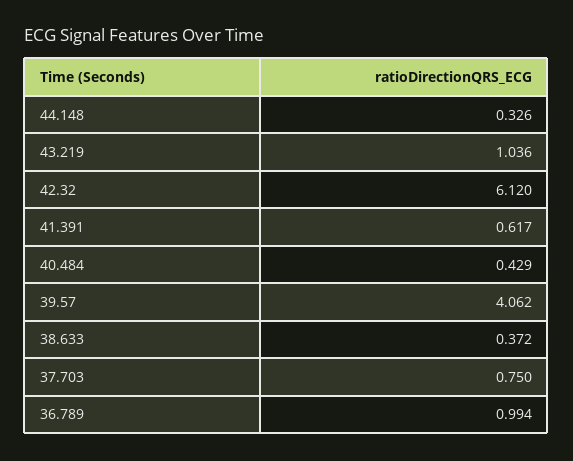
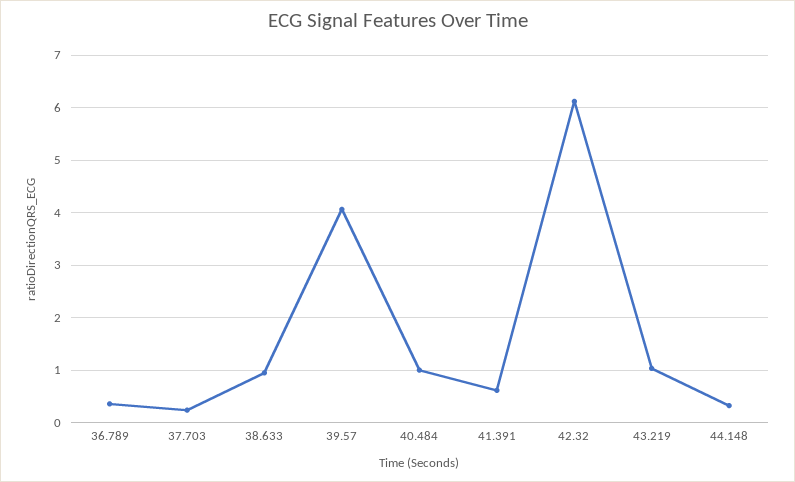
40.484: 0.429 -> 1
38.633: 0.372 -> 1
37.703: 0.75 -> 0.2
36.789: 0.994 -> 0.4

